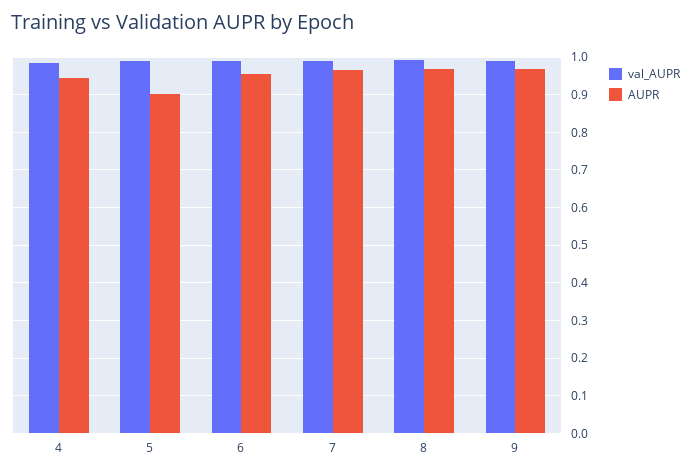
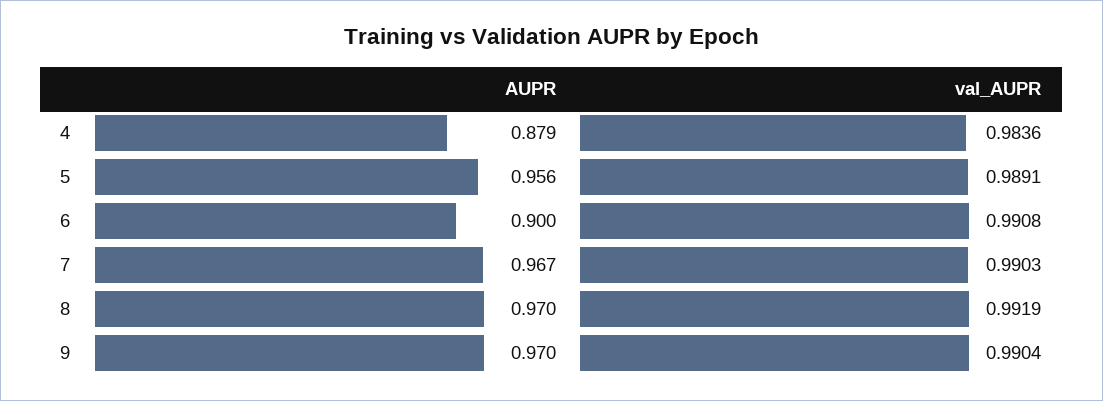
AUPR, 4: 0.94 -> 0.879
AUPR, 5: 0.9 -> 0.956
AUPR, 6: 0.96 -> 0.9

